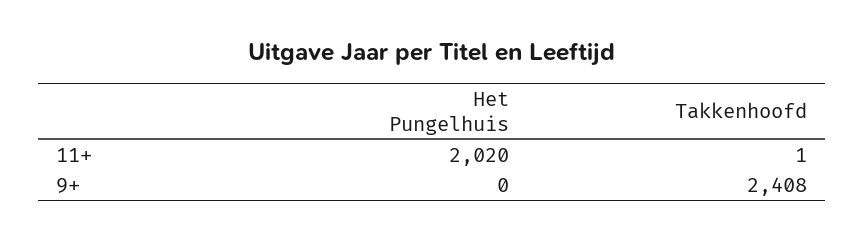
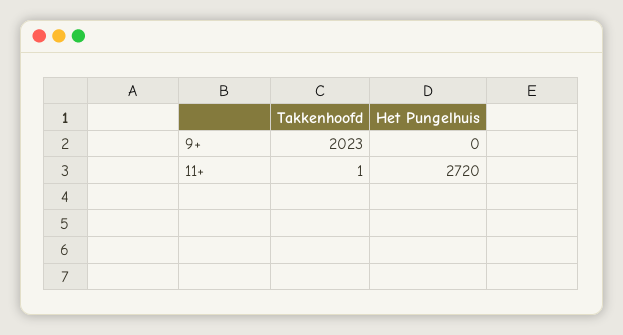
Het Pungelhuis, 11+: 2020 -> 2720
Takkenhoofd, 9+: 2408 -> 2023

